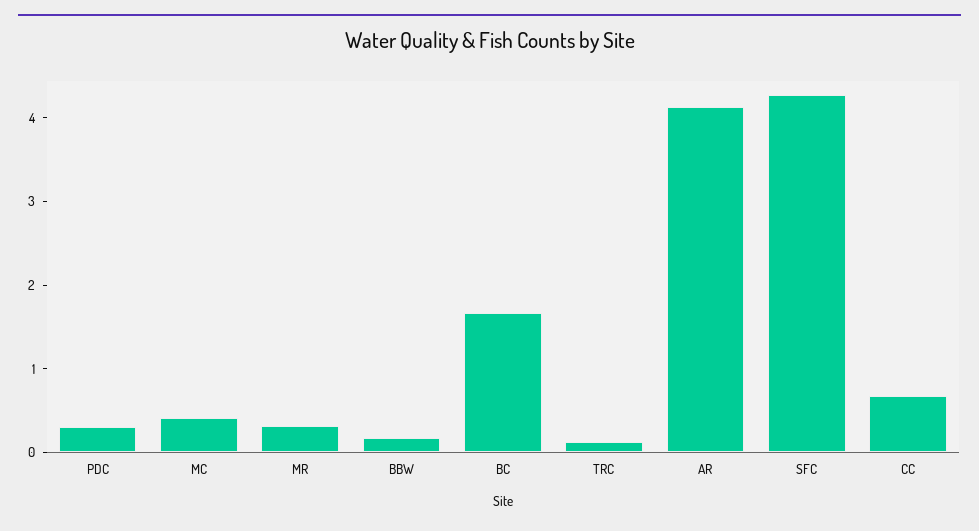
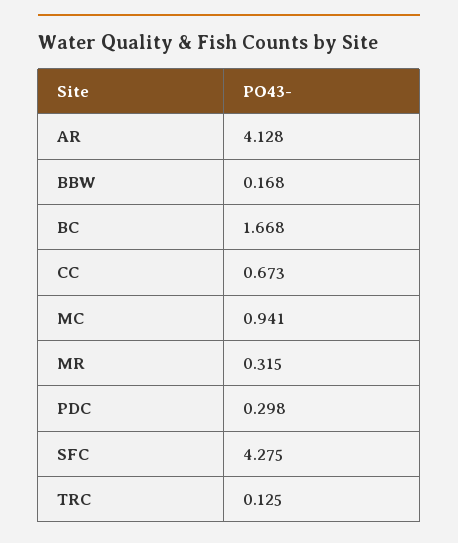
MC: 0.4 -> 0.941

